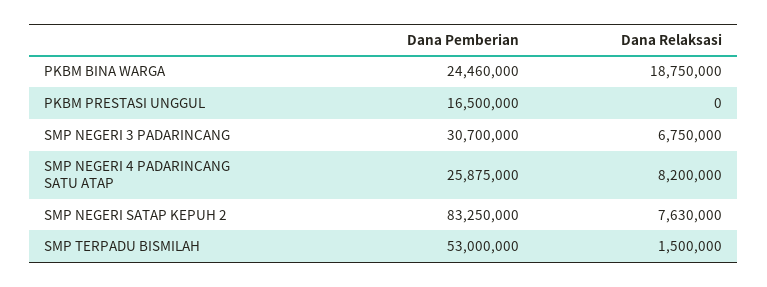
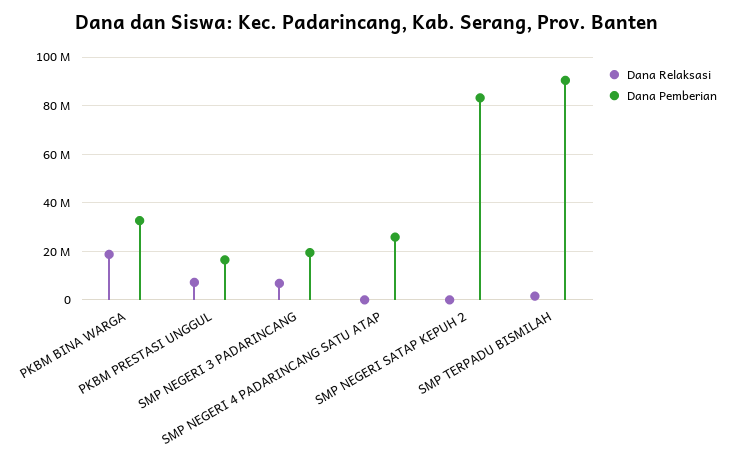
Dana Pemberian, PKBM BINA WARGA: 24460000 -> 32500000
Dana Relaksasi, PKBM PRESTASI UNGGUL: 0 -> 7500000
Dana Pemberian, SMP NEGERI 3 PADARINCANG: 30700000 -> 20000000
Dana Relaksasi, SMP NEGERI 4 PADARINCANG SATU ATAP: 8200000 -> 0
Dana Relaksasi, SMP NEGERI SATAP KEPUH 2: 7630000 -> 0
Dana Pemberian, SMP TERPADU BISMILAH: 53000000 -> 90000000

